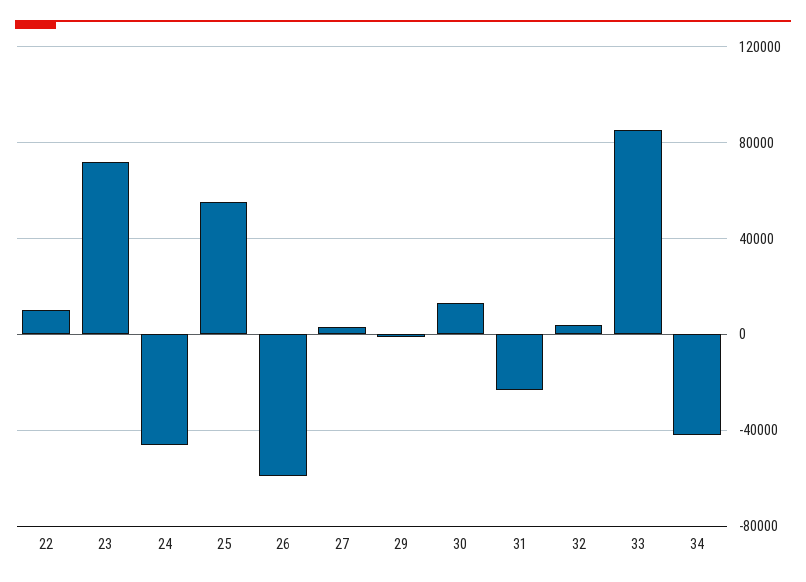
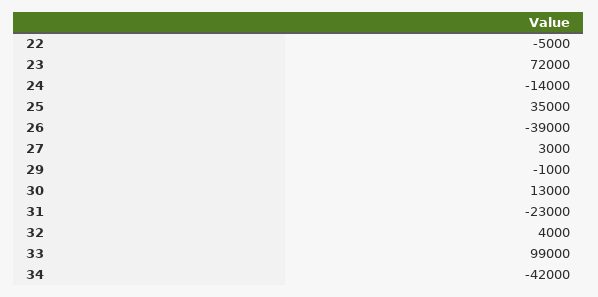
22: 10000 -> -5000
24: -45000 -> -14000
25: 55000 -> 35000
26: -60000 -> -39000
33: 85000 -> 99000

